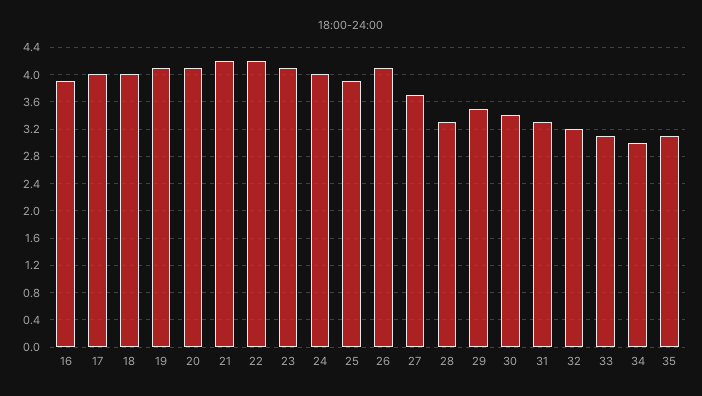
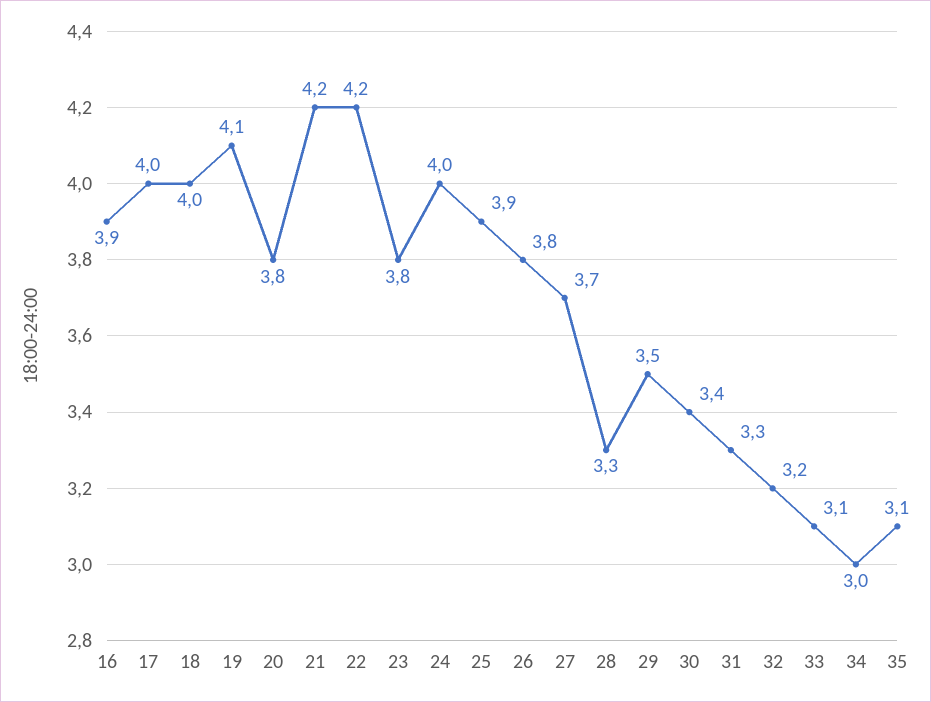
20: 4.1 -> 3.8
23: 4.1 -> 3.8
26: 4.1 -> 3.8

